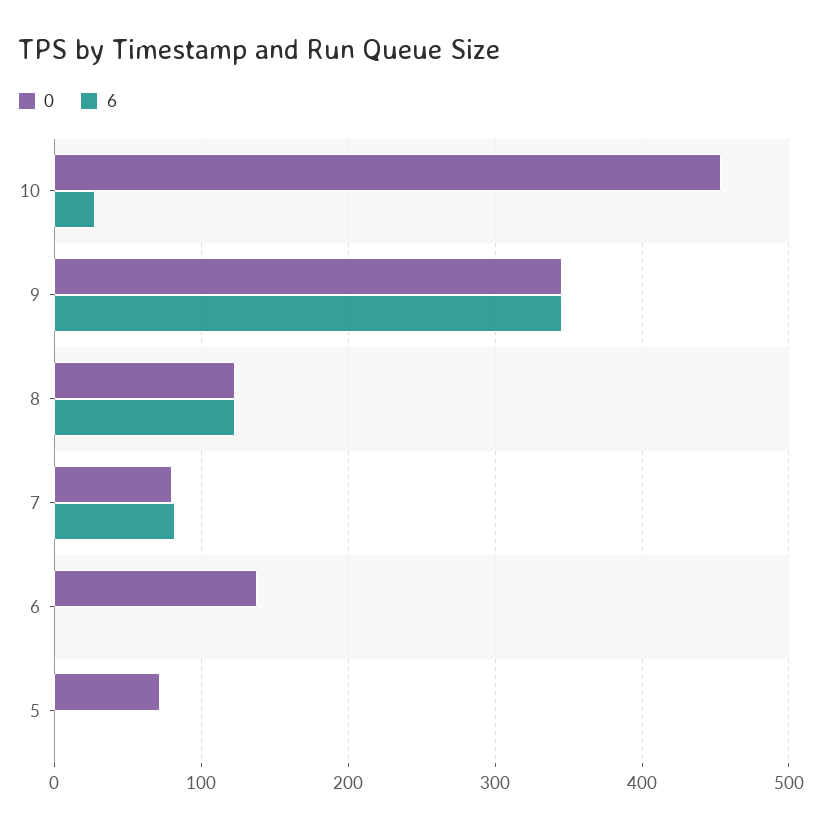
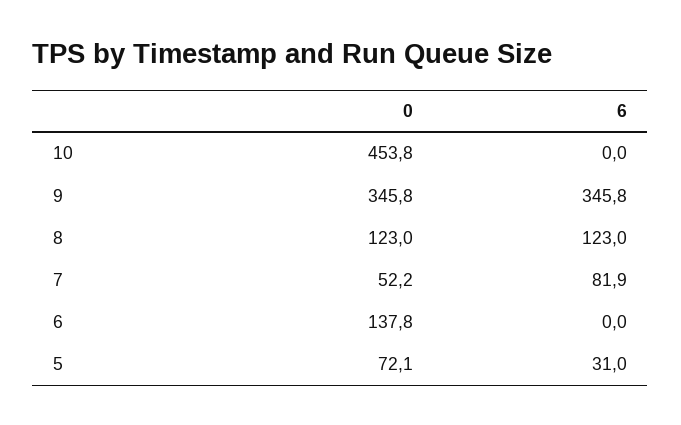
6, 10: 30 -> 0
0, 7: 80 -> 52.2
6, 5: 0 -> 31

